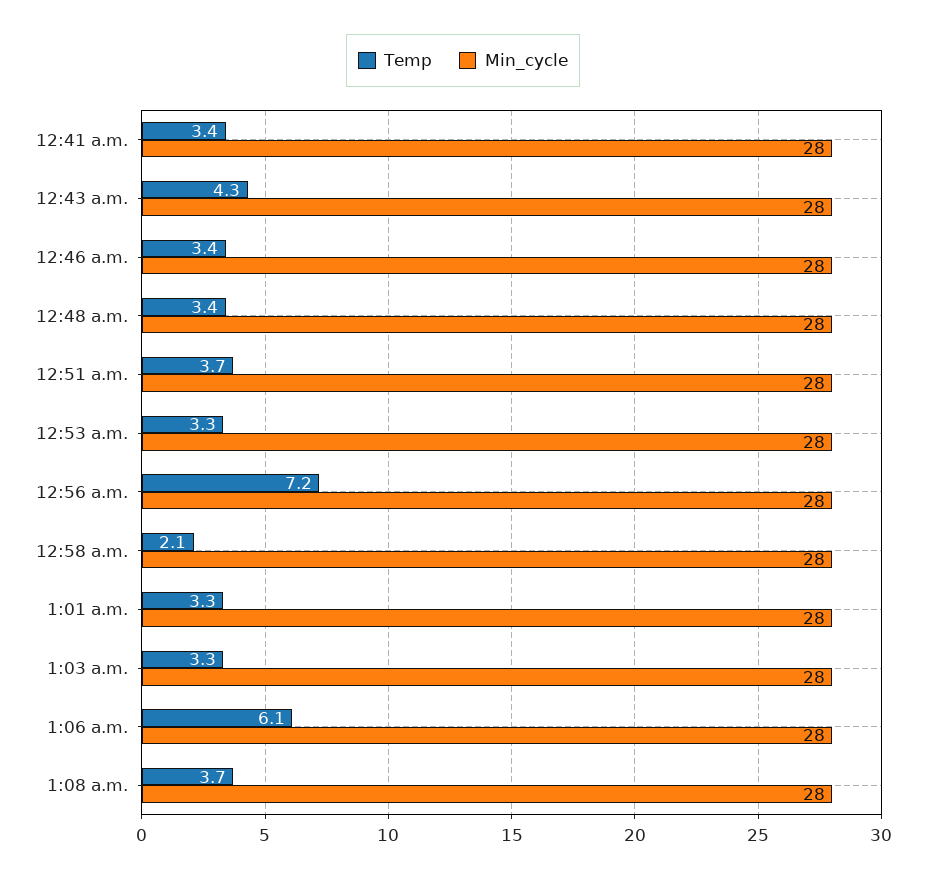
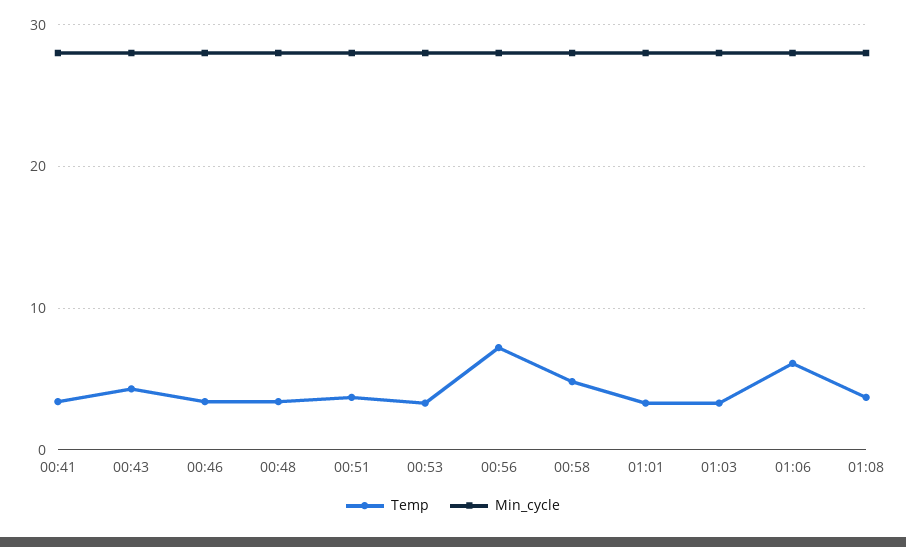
Temp, 12:58 a.m.: 2.1 -> 5

